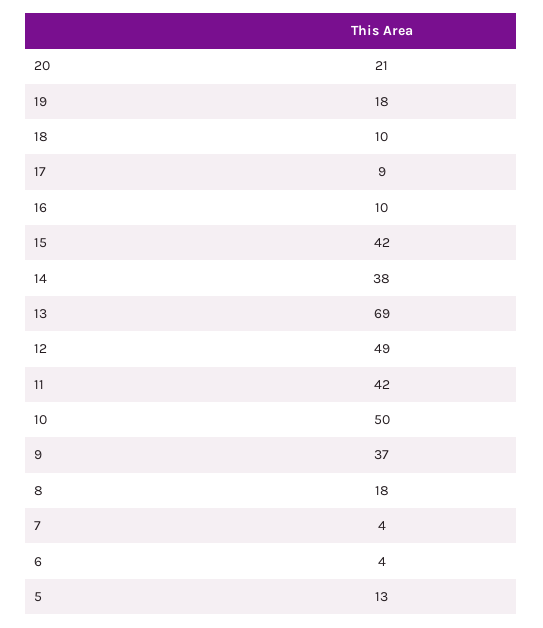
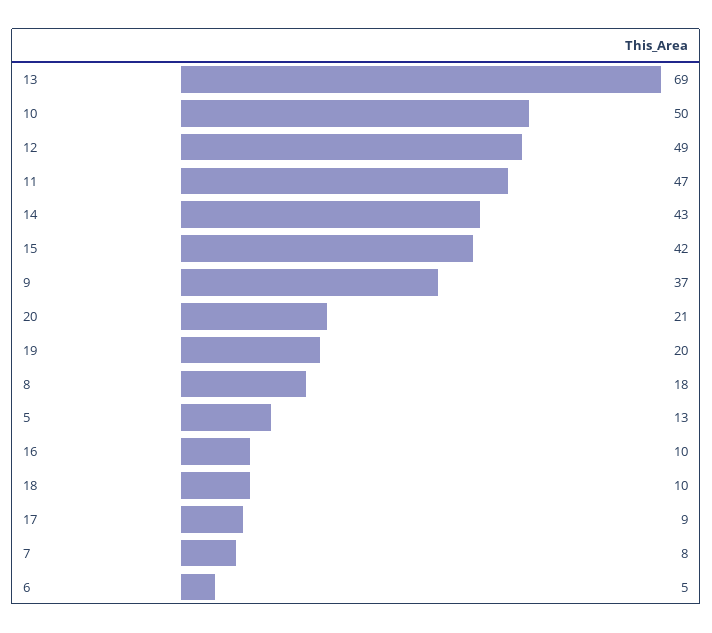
19: 18 -> 20
14: 38 -> 43
11: 42 -> 47
7: 4 -> 8
6: 4 -> 5

